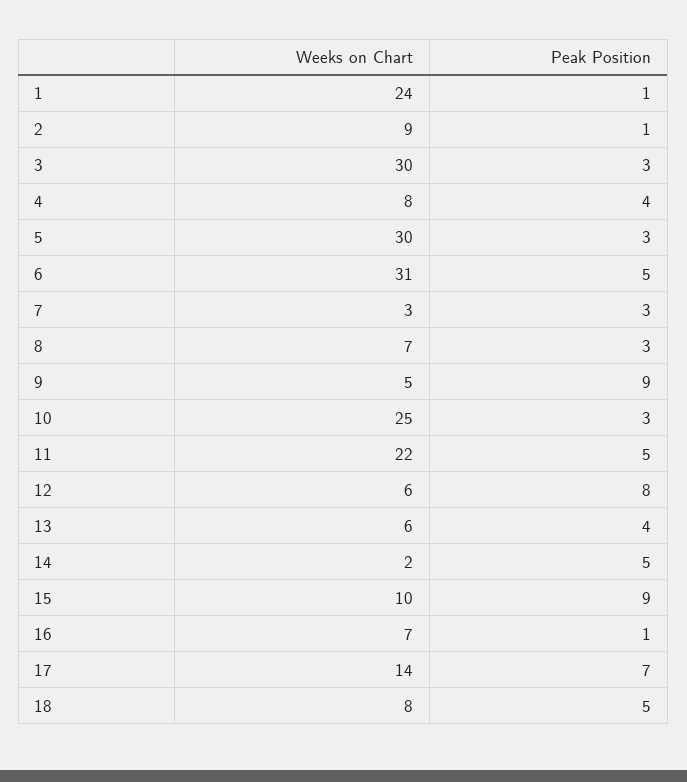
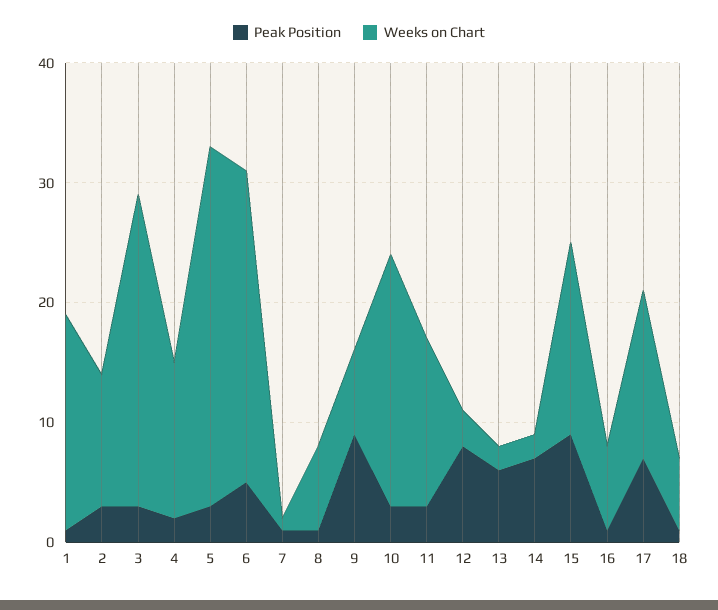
Weeks on Chart, 1: 24 -> 18
Weeks on Chart, 2: 9 -> 11
Peak Position, 2: 1 -> 3
Weeks on Chart, 3: 30 -> 26
Weeks on Chart, 4: 8 -> 13
Peak Position, 4: 4 -> 2
Weeks on Chart, 6: 31 -> 26
Weeks on Chart, 7: 3 -> 1
Peak Position, 7: 3 -> 1
Peak Position, 8: 3 -> 1
Weeks on Chart, 9: 5 -> 7
Weeks on Chart, 10: 25 -> 21
Weeks on Chart, 11: 22 -> 14
Peak Position, 11: 5 -> 3
Weeks on Chart, 12: 6 -> 3
Weeks on Chart, 13: 6 -> 2
Peak Position, 13: 4 -> 6
Peak Position, 14: 5 -> 7
Weeks on Chart, 15: 10 -> 16
Weeks on Chart, 18: 8 -> 6
Peak Position, 18: 5 -> 1

